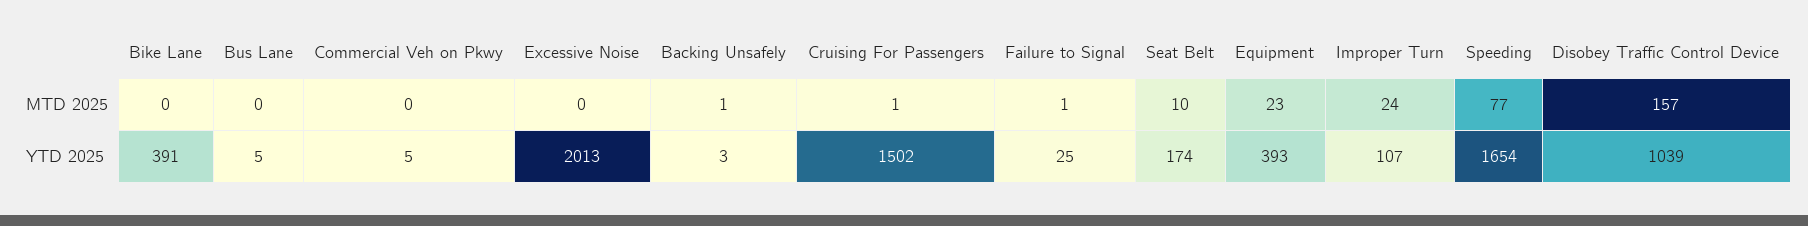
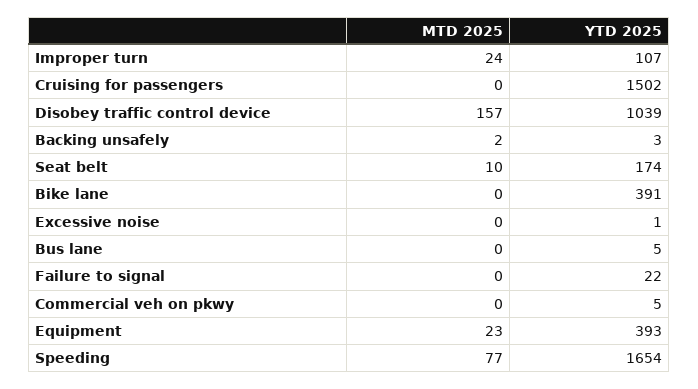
Backing Unsafely, MTD 2025: 1 -> 2
Cruising For Passengers, MTD 2025: 1 -> 0
Failure to Signal, MTD 2025: 1 -> 0
Excessive Noise, YTD 2025: 2013 -> 1
Failure to Signal, YTD 2025: 25 -> 22

